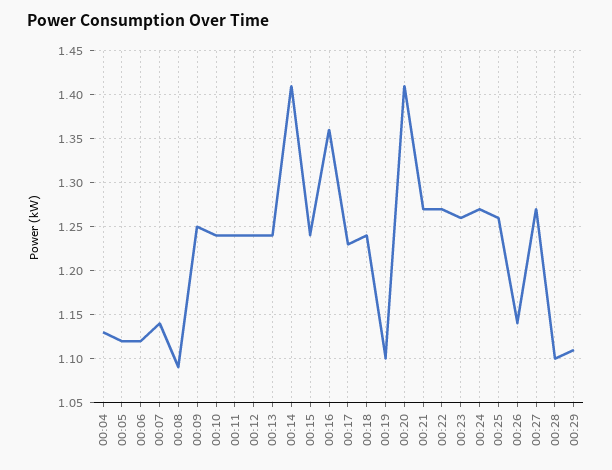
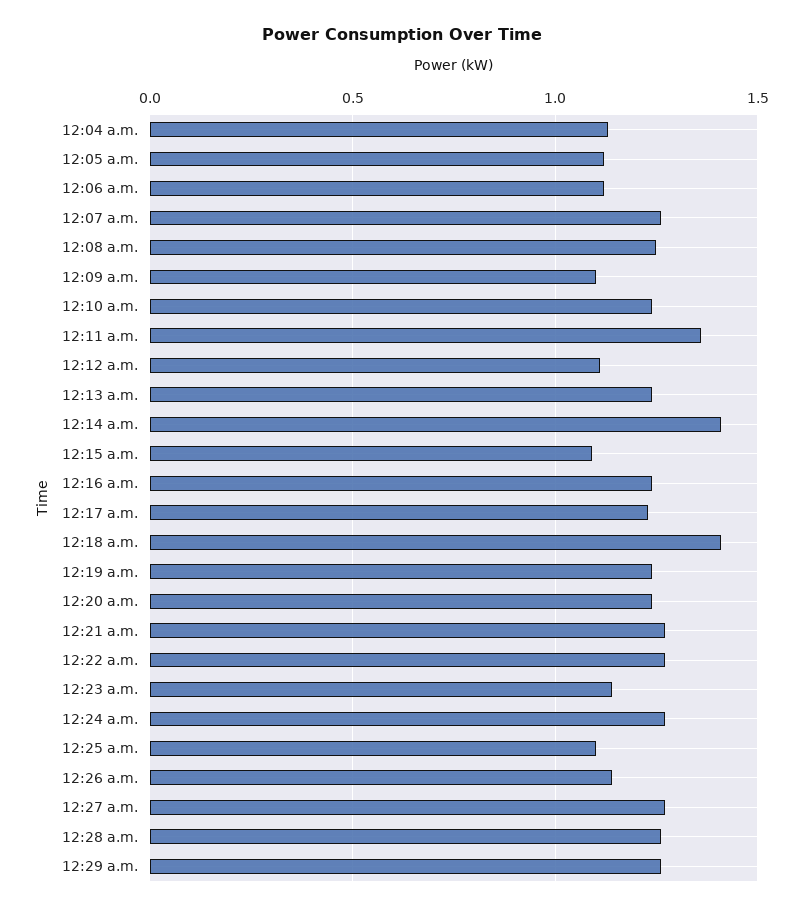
00:07: 1.14 -> 1.25
00:08: 1.09 -> 1.25
00:09: 1.25 -> 1.1
00:11: 1.24 -> 1.35
00:12: 1.24 -> 1.1
00:15: 1.24 -> 1.1
00:16: 1.36 -> 1.25
00:18: 1.24 -> 1.4
00:19: 1.1 -> 1.25
00:20: 1.41 -> 1.25
00:23: 1.26 -> 1.15
00:25: 1.26 -> 1.1
00:28: 1.1 -> 1.25
00:29: 1.11 -> 1.25

